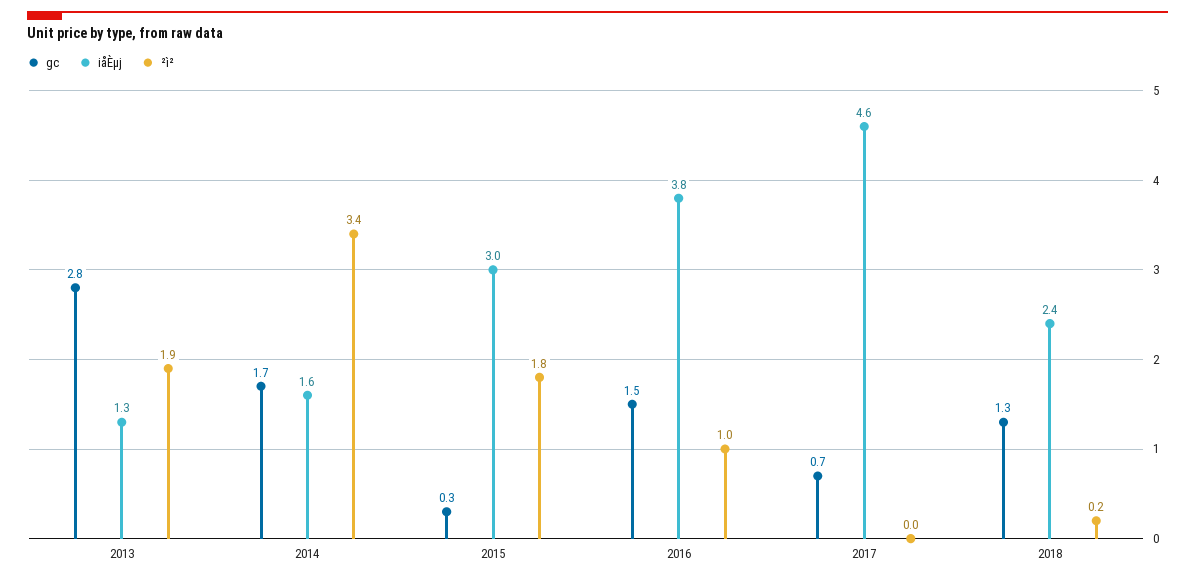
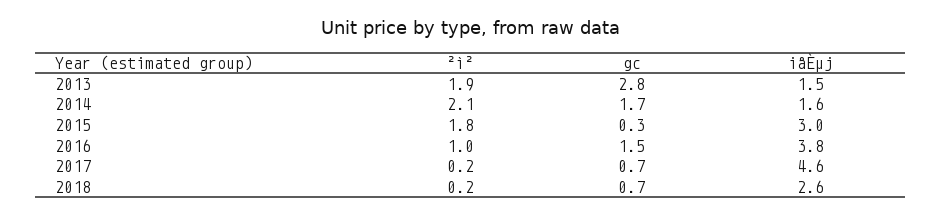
iåÈµj, 2013: 1.3 -> 1.5
²ì², 2014: 3.4 -> 2.1
²ì², 2017: 0 -> 0.2
gc, 2018: 1.3 -> 0.7
iåÈµj, 2018: 2.4 -> 2.6

